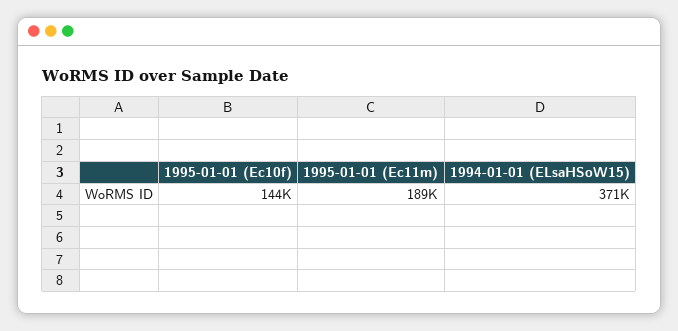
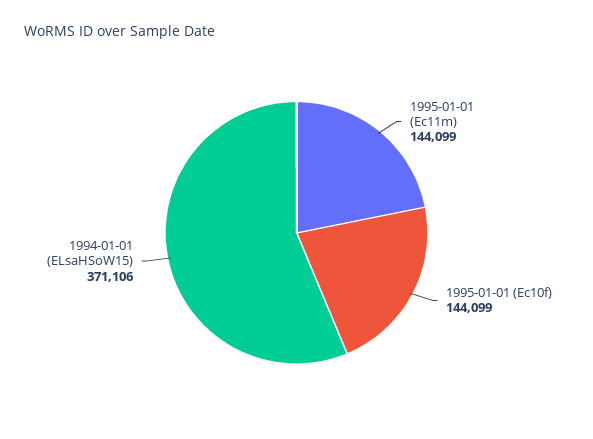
1995-01-01 (Ec11m): 189000 -> 144099

